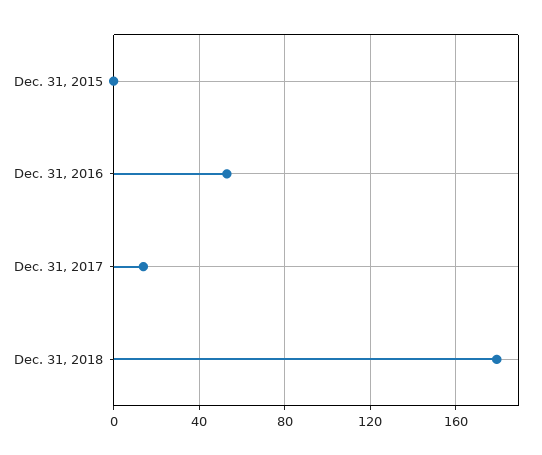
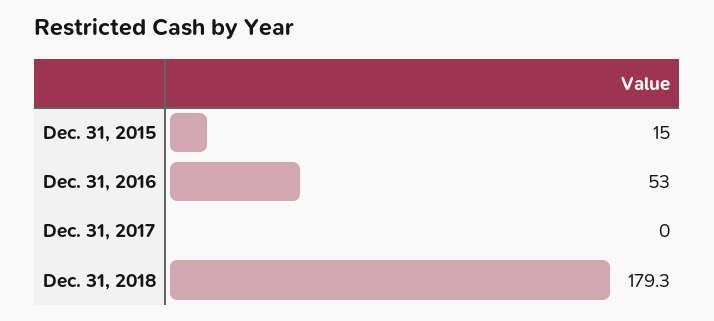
Dec. 31, 2015: 0 -> 15
Dec. 31, 2017: 15 -> 0

